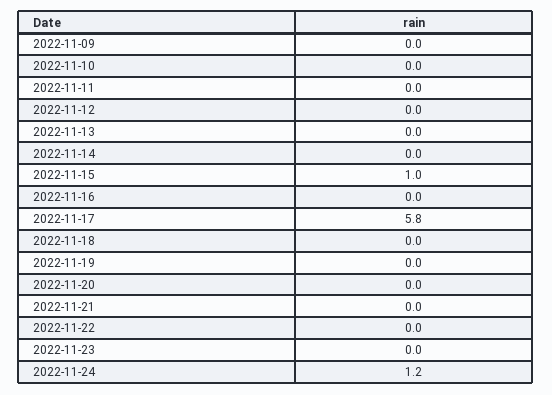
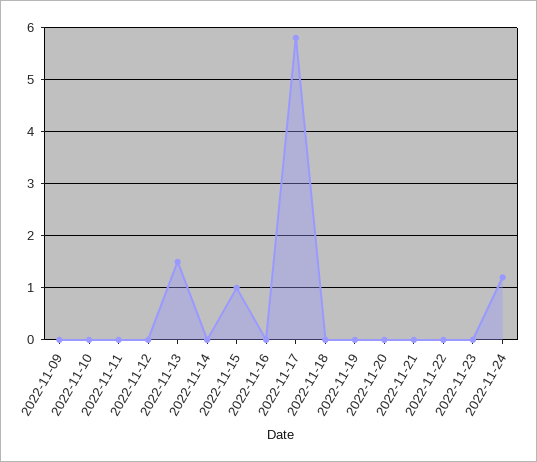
2022-11-13: 0 -> 1.5

